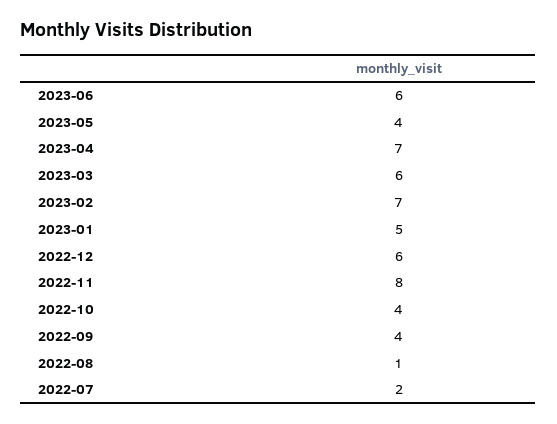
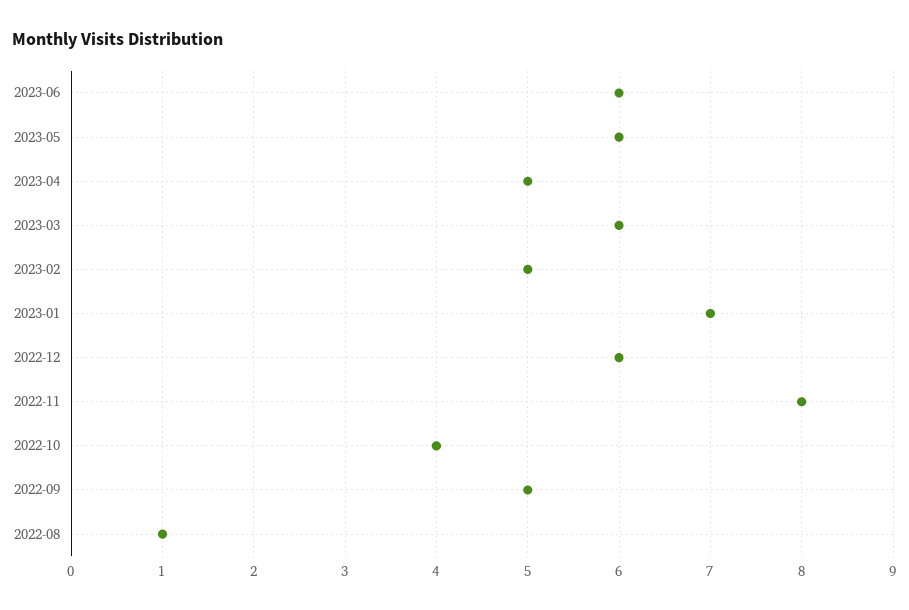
2023-05: 4 -> 6
2023-04: 7 -> 5
2023-02: 7 -> 5
2023-01: 5 -> 7
2022-09: 4 -> 5
2022-07: 2 -> none

